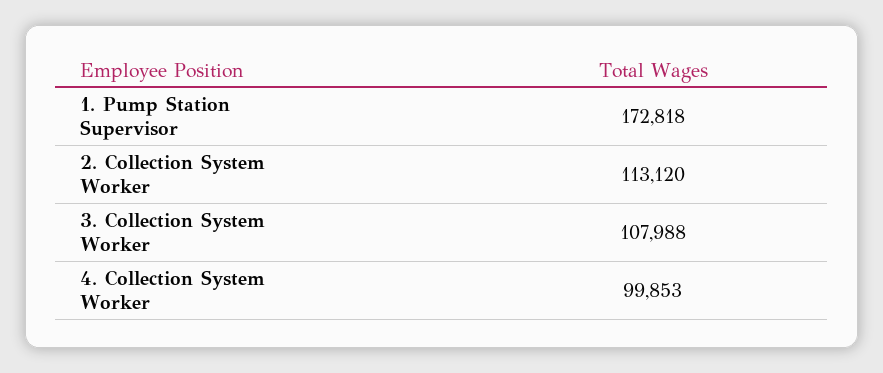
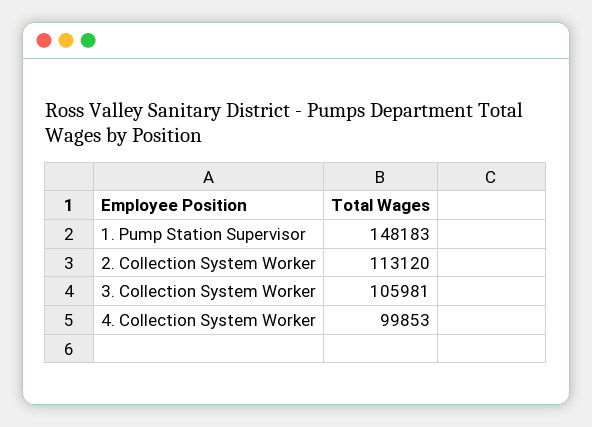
1. Pump Station Supervisor: 172818 -> 148183
3. Collection System Worker: 107988 -> 105981

